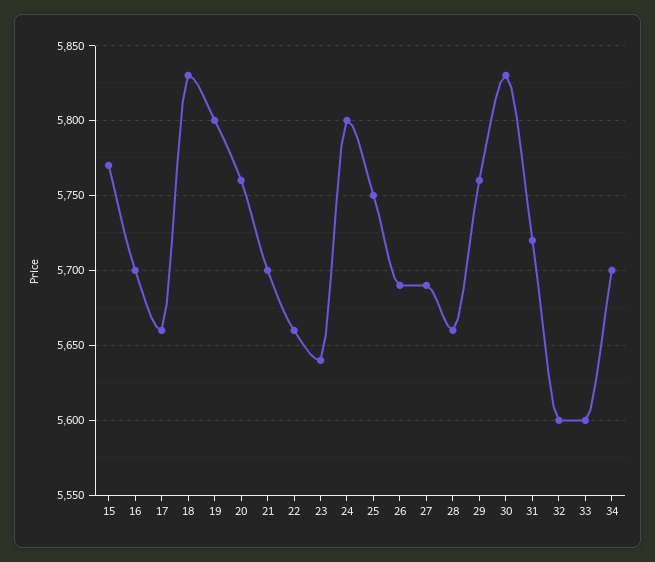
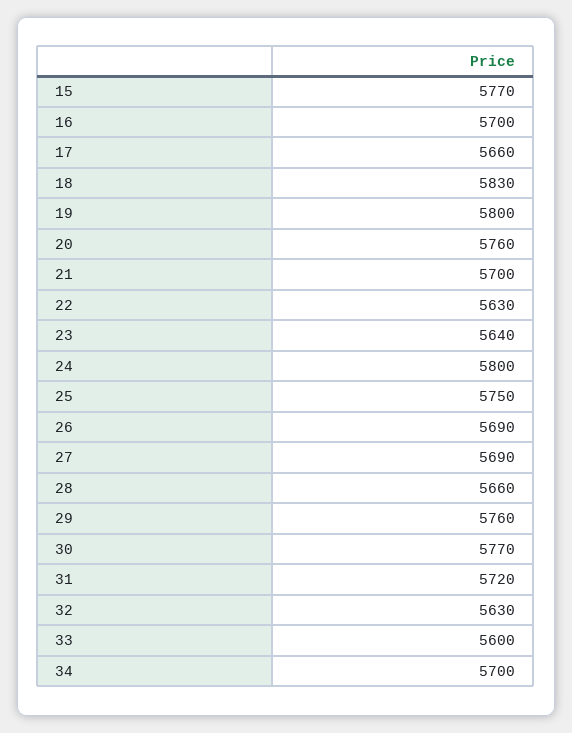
22: 5660 -> 5630
30: 5830 -> 5770
32: 5600 -> 5630

